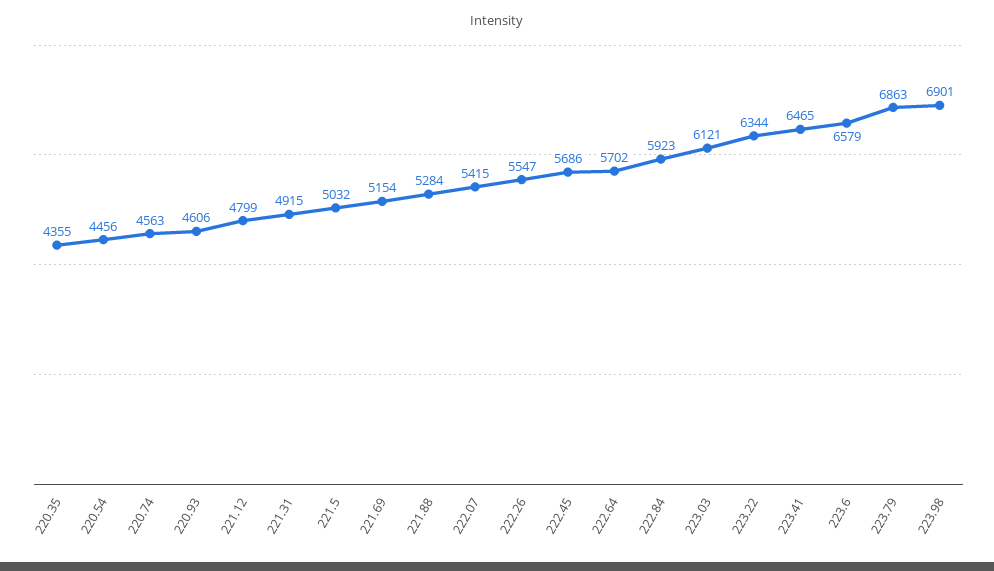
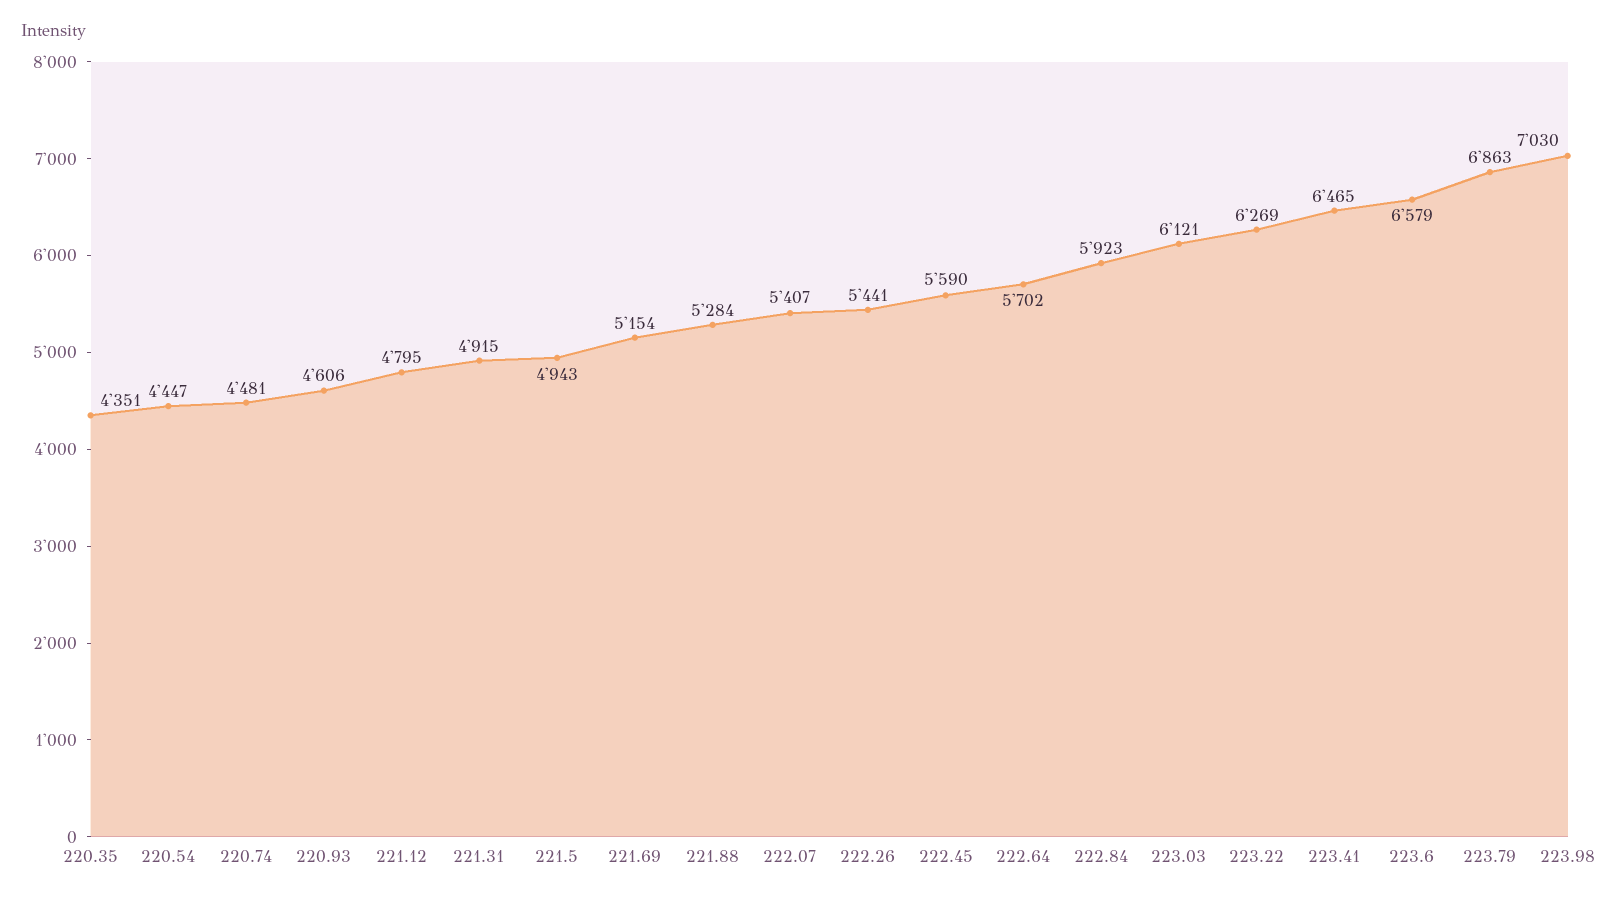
220.35: 4355 -> 4351
220.54: 4456 -> 4447
220.74: 4563 -> 4481
221.12: 4799 -> 4795
221.5: 5032 -> 4943
222.07: 5415 -> 5407
222.26: 5547 -> 5441
222.45: 5686 -> 5590
223.22: 6344 -> 6269
223.98: 6901 -> 7030

